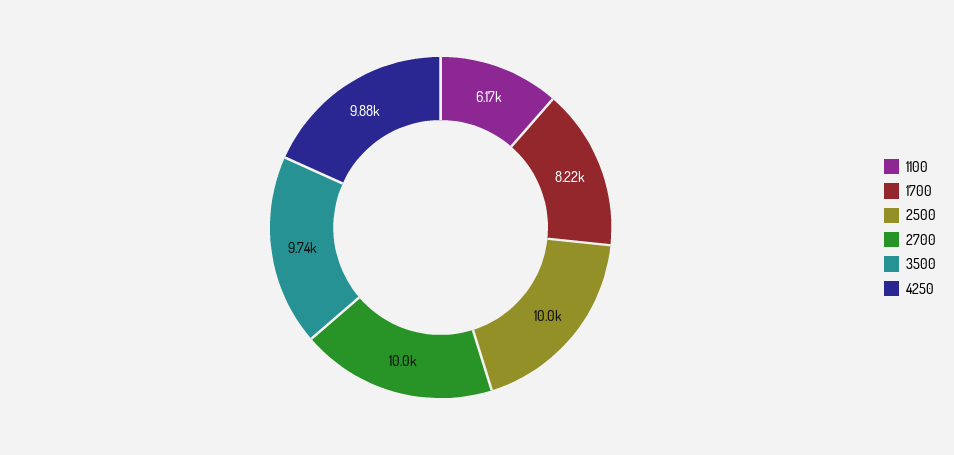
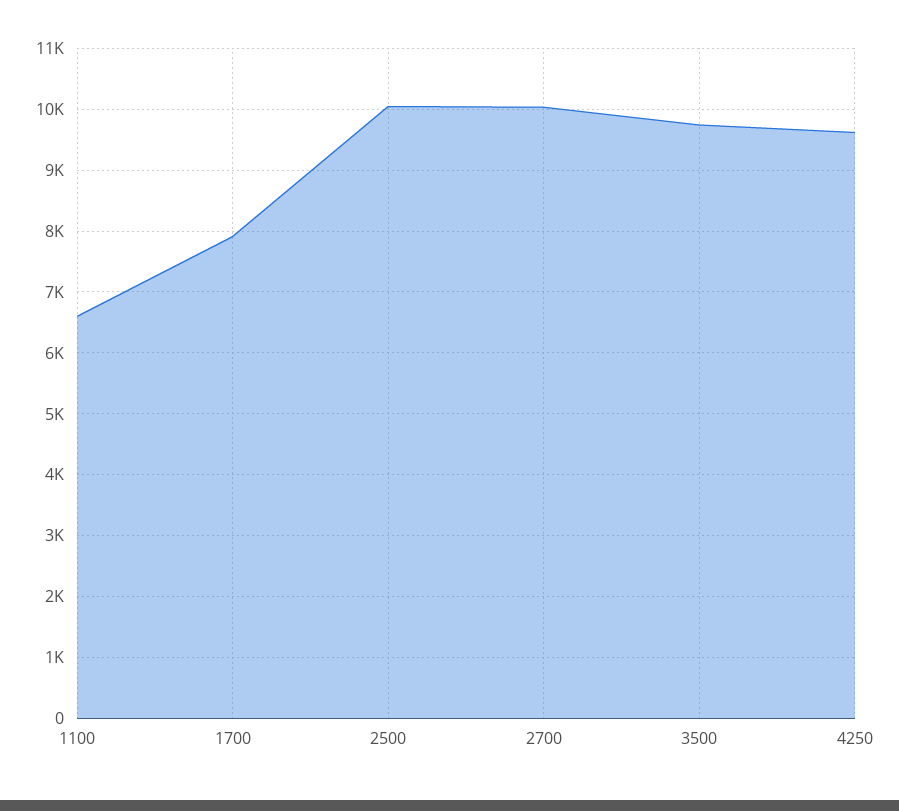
1100: 6170 -> 6600
1700: 8220 -> 7900
4250: 9880 -> 9600

